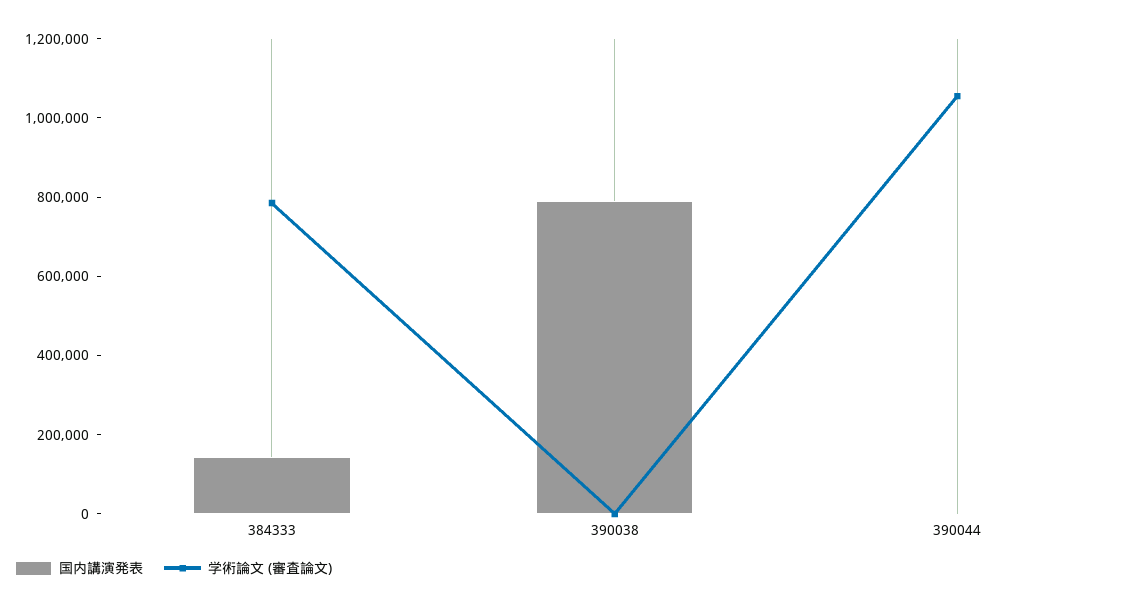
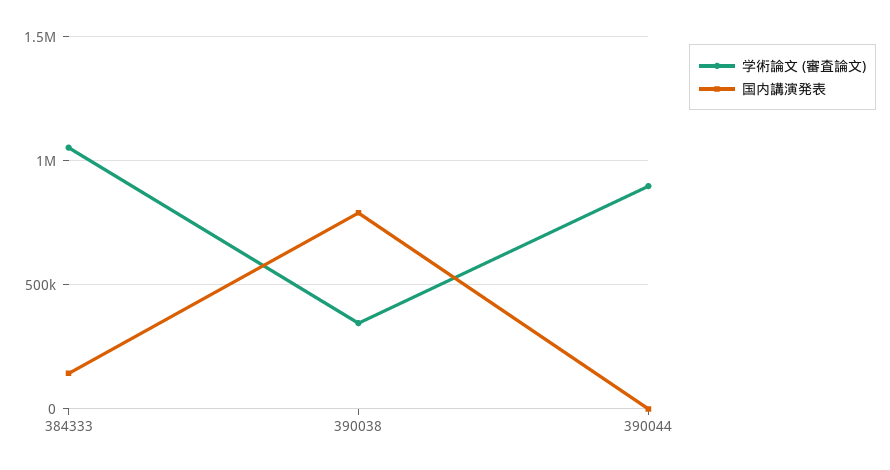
学術論文 (審査論文), 384333: 800000 -> 1050000
学術論文 (審査論文), 390038: 0 -> 350000
学術論文 (審査論文), 390044: 1050000 -> 900000

